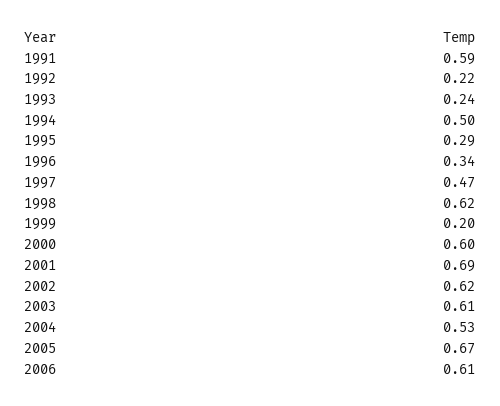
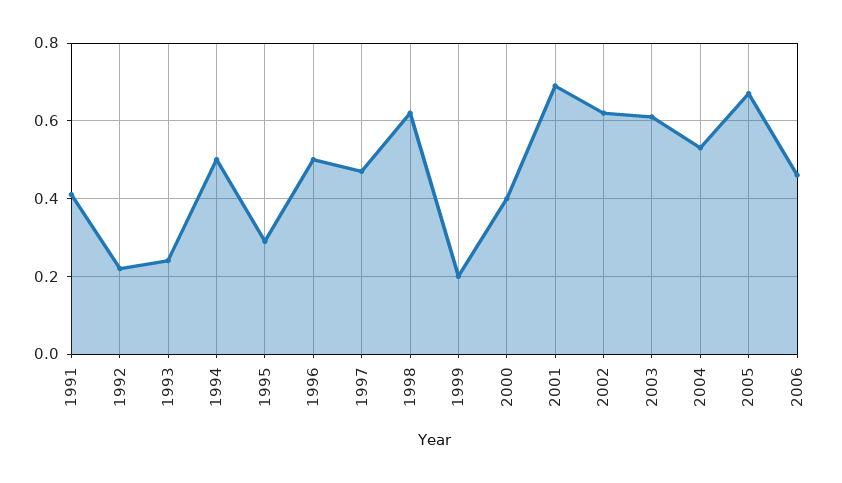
1991: 0.59 -> 0.4
1996: 0.34 -> 0.5
2000: 0.6 -> 0.4
2006: 0.61 -> 0.45

